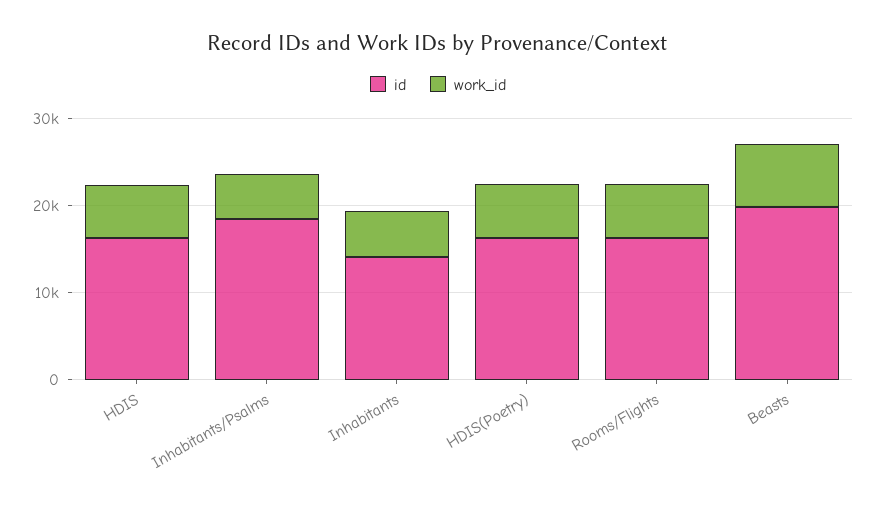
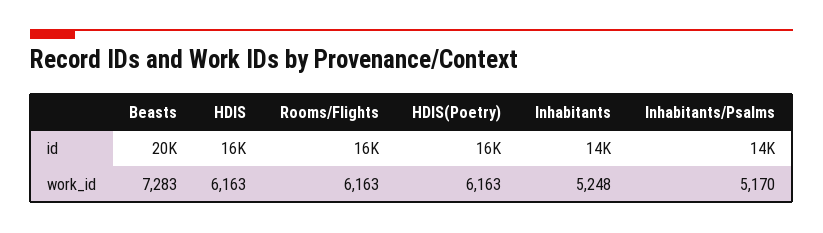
id, Inhabitants/Psalms: 18000 -> 14000

